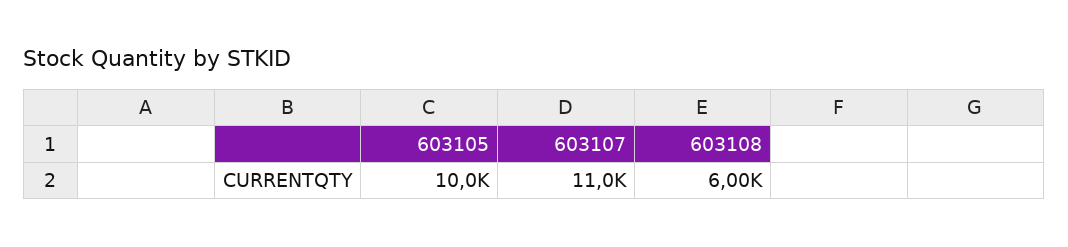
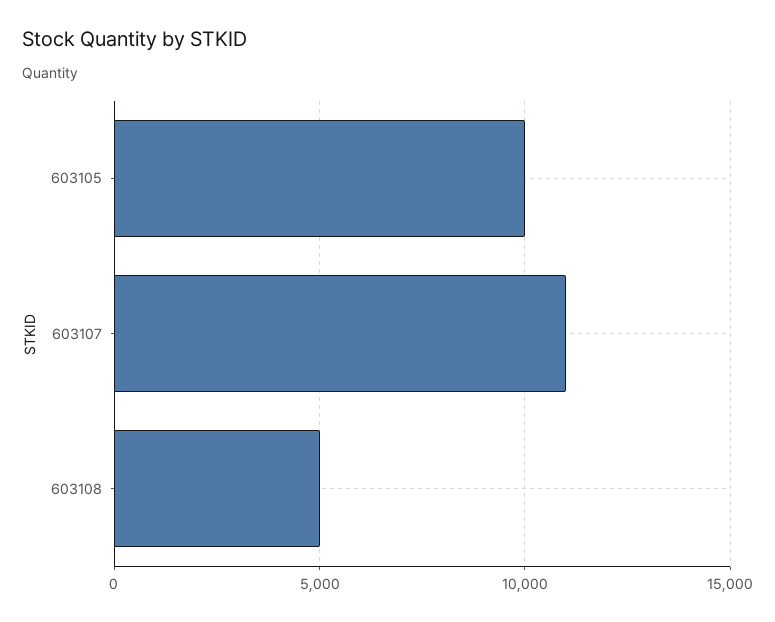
603108: 6000 -> 5000

